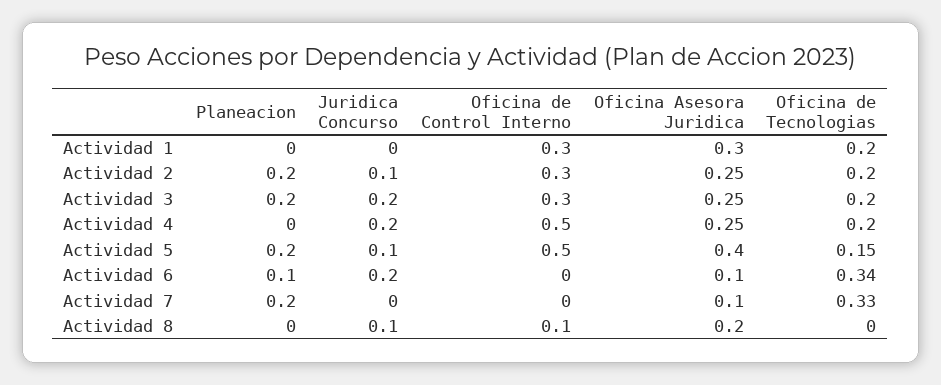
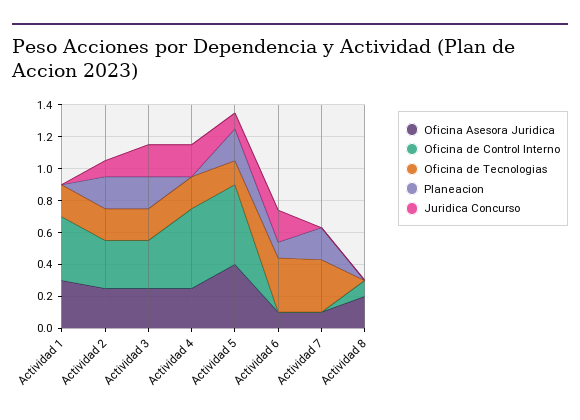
Oficina de Control Interno, Actividad 1: 0.3 -> 0.4
Juridica Concurso, Actividad 8: 0.1 -> 0

